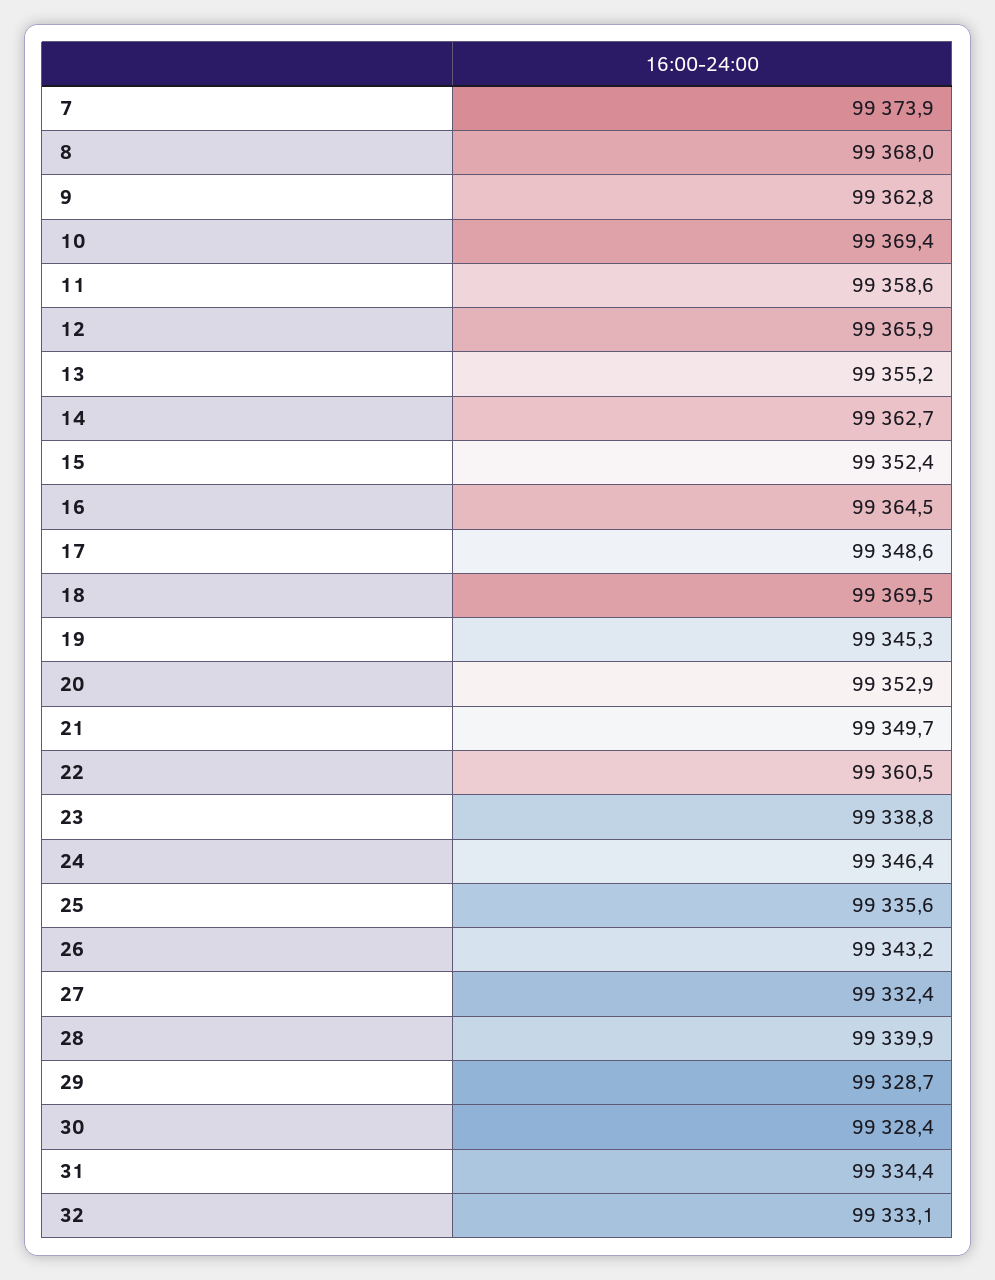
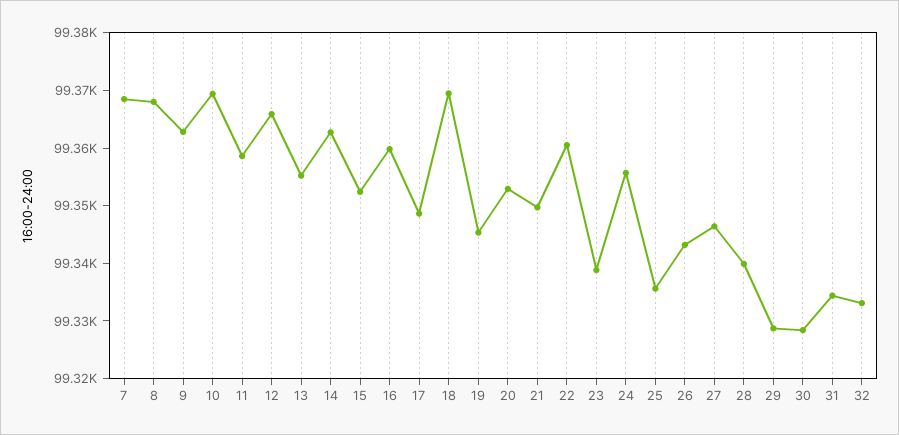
7: 99373.9 -> 99368
16: 99364.5 -> 99360
24: 99346.4 -> 99356
27: 99332.4 -> 99346

